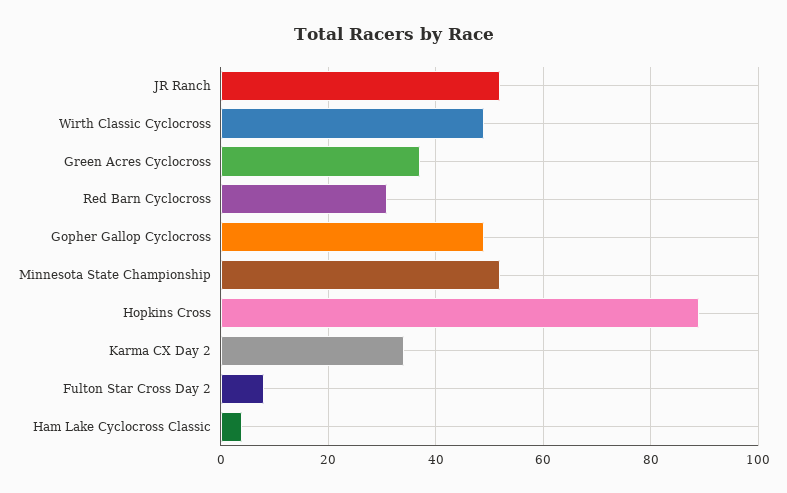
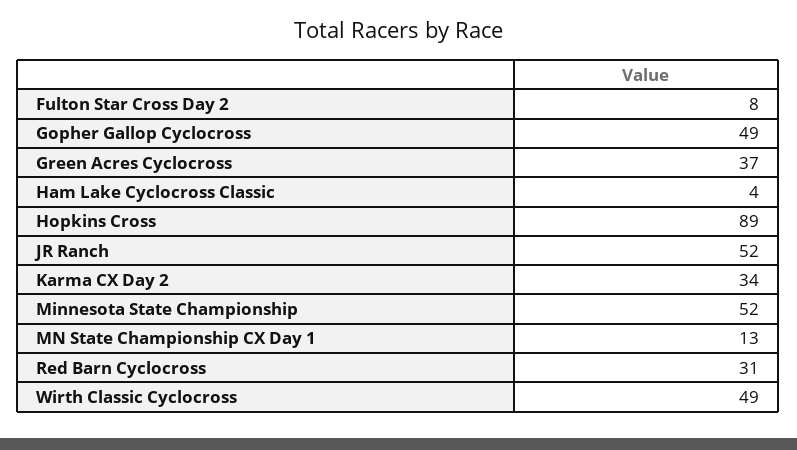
MN State Championship CX Day 1: none -> 13

